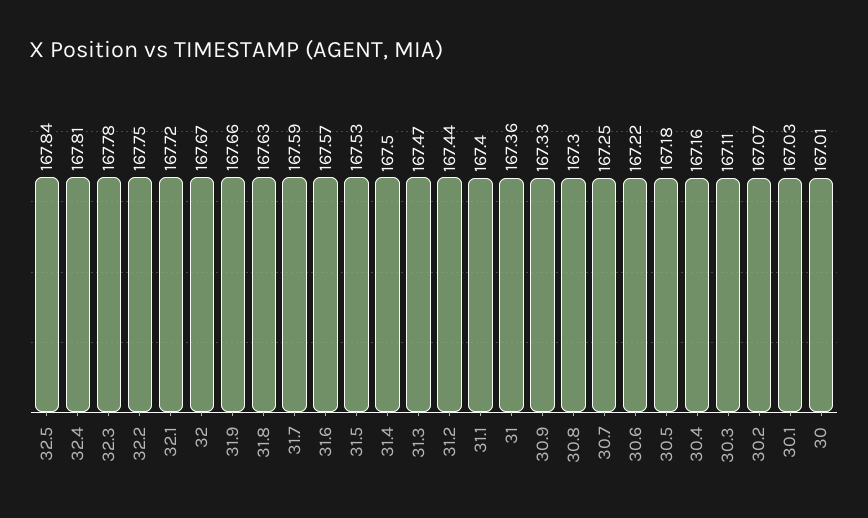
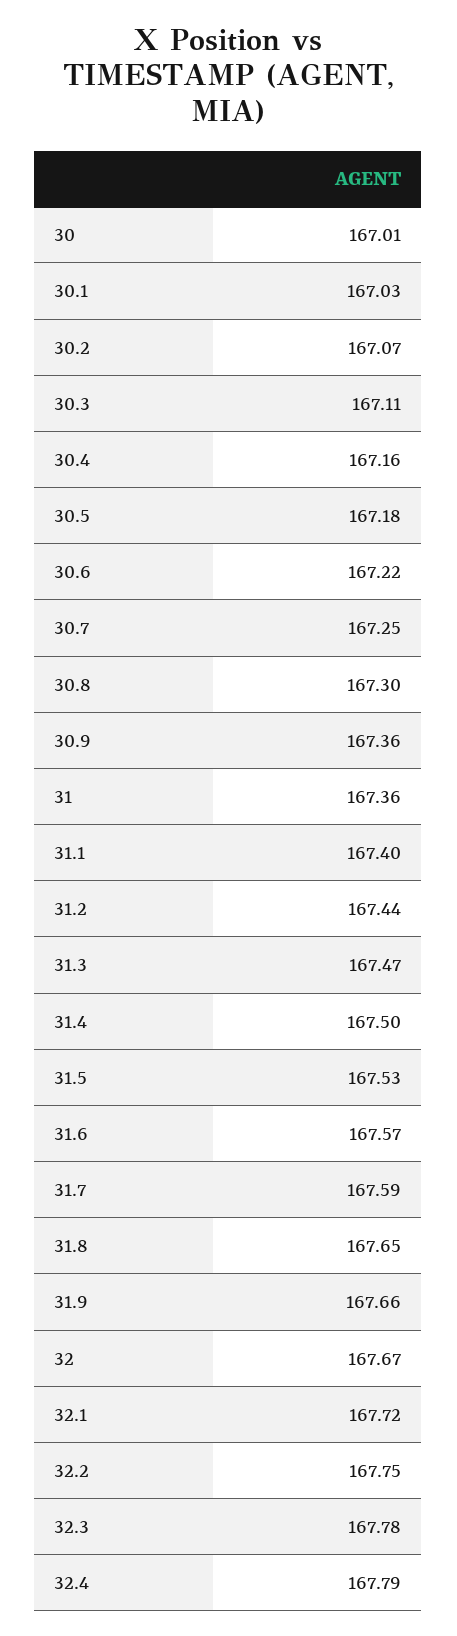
32.5: 167.84 -> none
32.4: 167.81 -> 167.79
31.8: 167.63 -> 167.65
30.9: 167.33 -> 167.36

